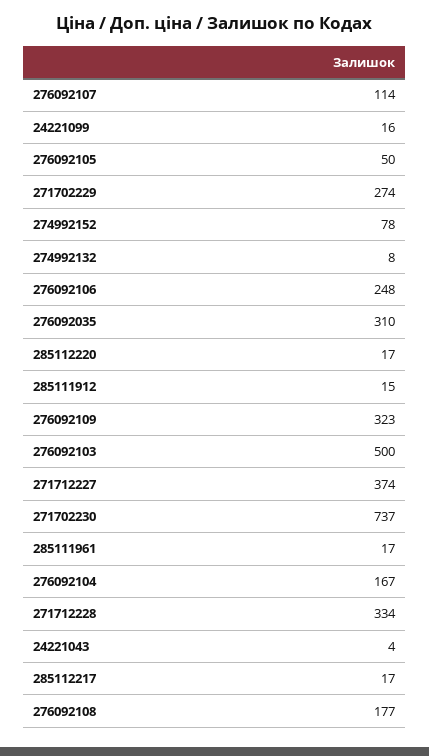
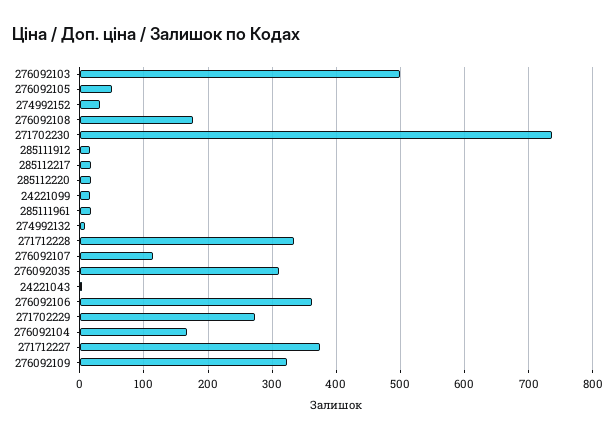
274992152: 78 -> 30
276092106: 248 -> 360

